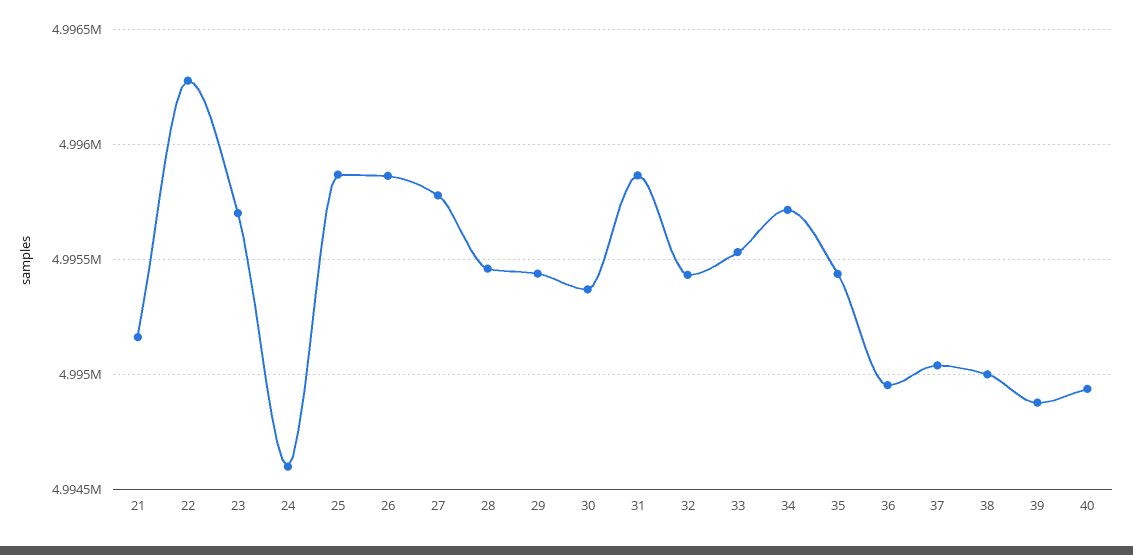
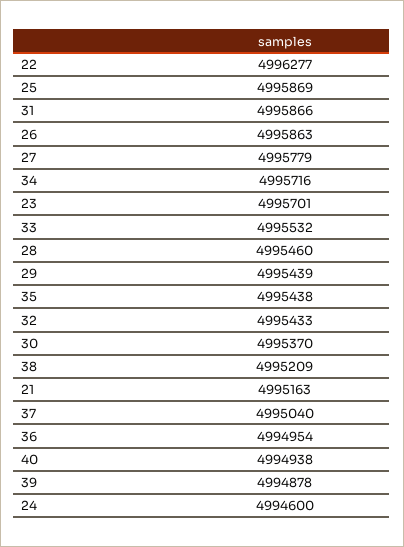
38: 4995000 -> 4995209

